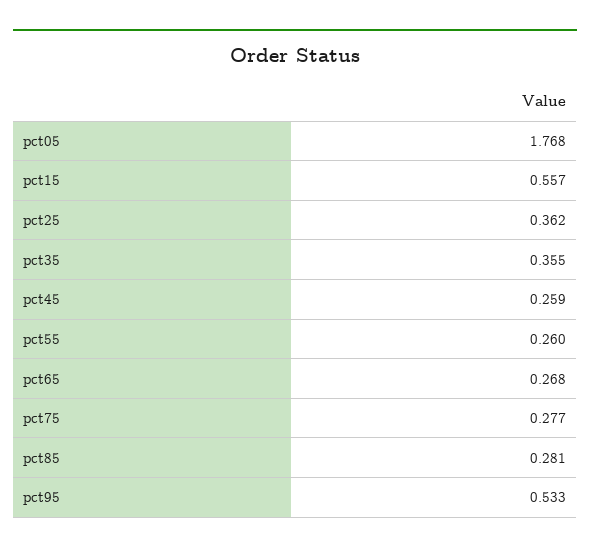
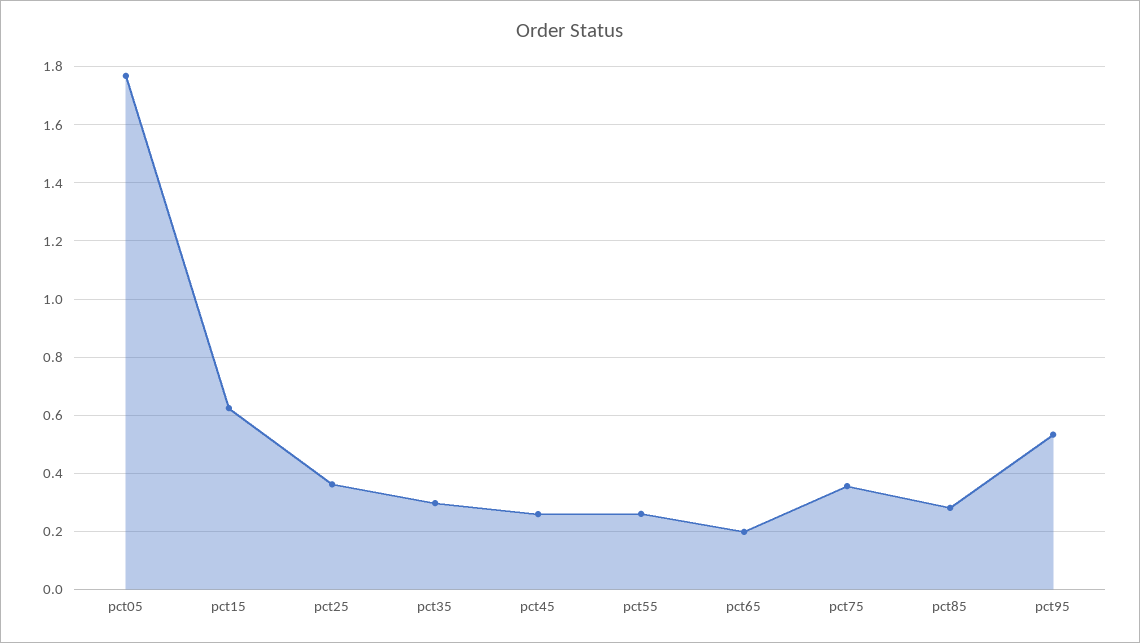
pct15: 0.557 -> 0.625
pct35: 0.355 -> 0.3
pct65: 0.268 -> 0.2
pct75: 0.277 -> 0.35

